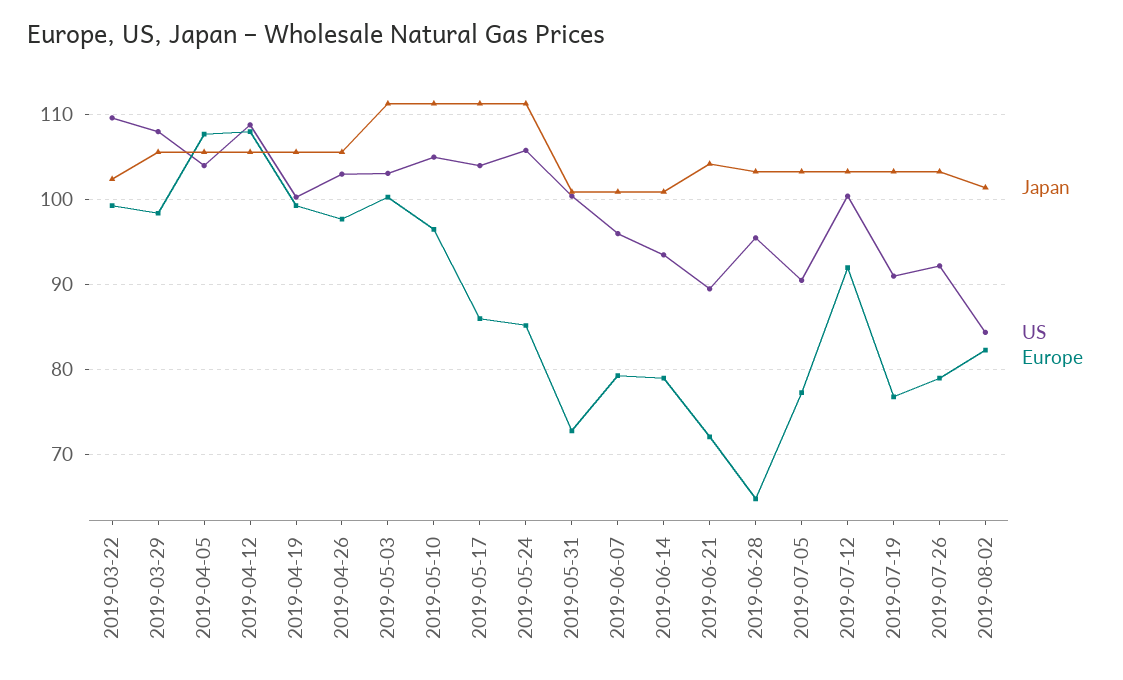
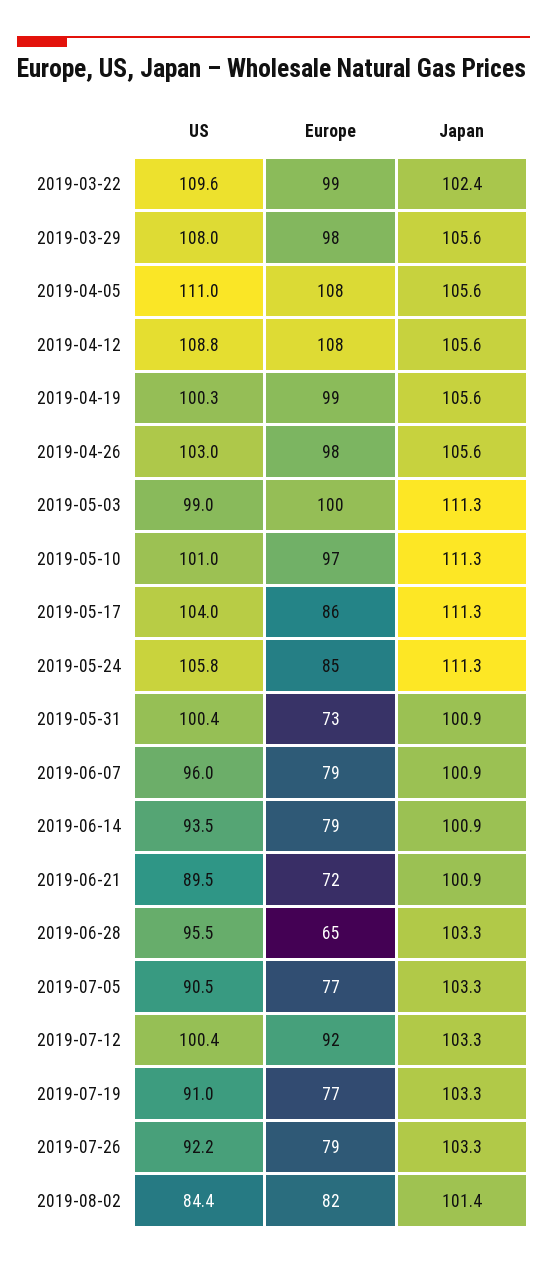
US, 2019-04-05: 104 -> 111
US, 2019-05-03: 103 -> 99
US, 2019-05-10: 105 -> 101
Japan, 2019-06-21: 104 -> 100.9

